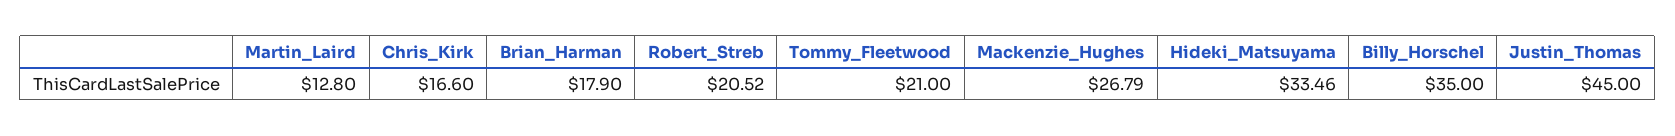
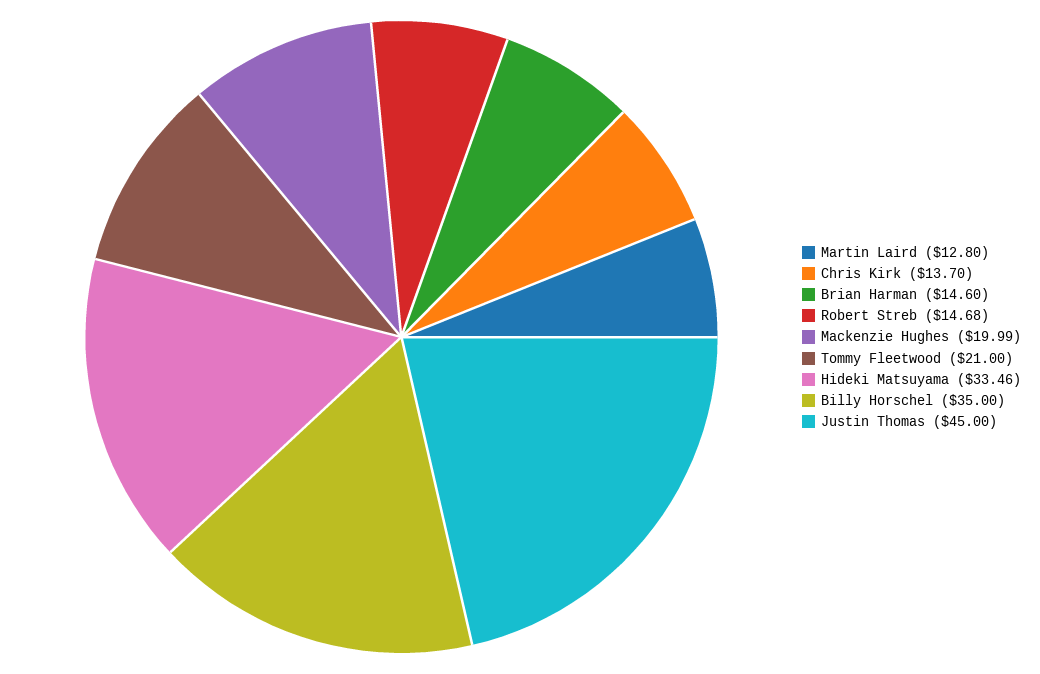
Chris_Kirk: 16.6 -> 13.7
Brian_Harman: 17.9 -> 14.6
Robert_Streb: 20.52 -> 14.68
Mackenzie_Hughes: 26.79 -> 19.99

